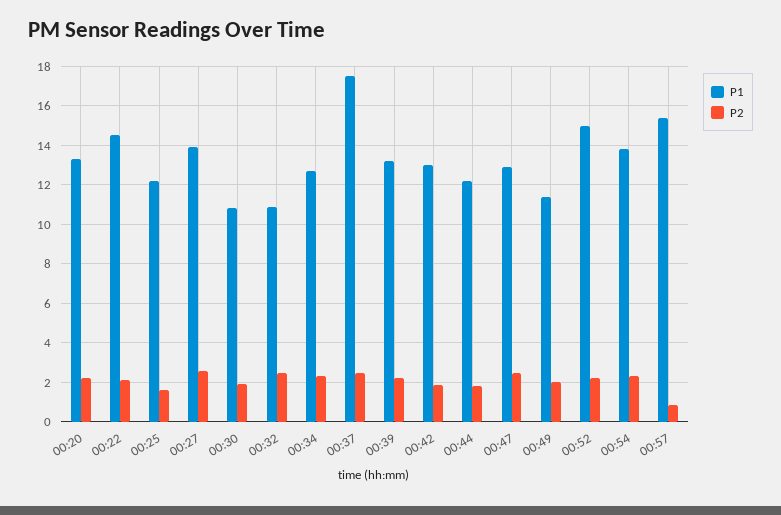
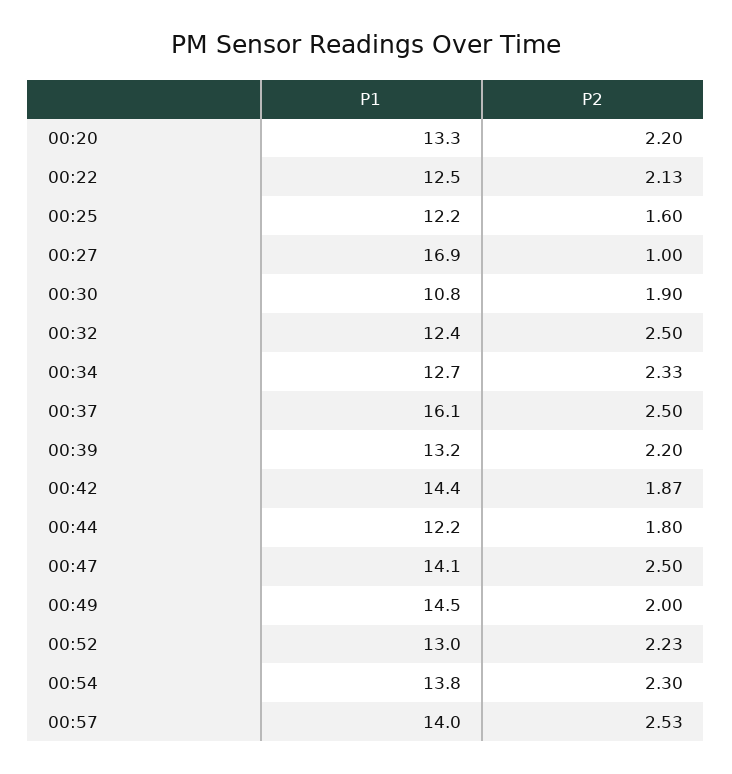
P1, 00:22: 14.5 -> 12.5
P1, 00:27: 14 -> 16.9
P2, 00:27: 2.5 -> 1
P1, 00:32: 11 -> 12.4
P1, 00:37: 17.5 -> 16.1
P1, 00:42: 13 -> 14.4
P1, 00:47: 13 -> 14.1
P1, 00:49: 11.5 -> 14.5
P1, 00:52: 15 -> 13
P1, 00:57: 15.5 -> 14
P2, 00:57: 1 -> 2.53

